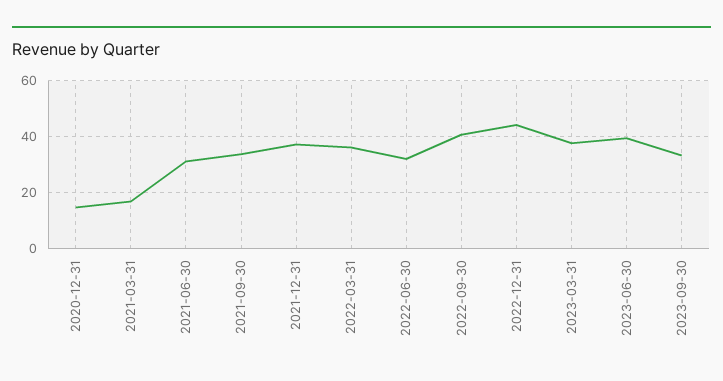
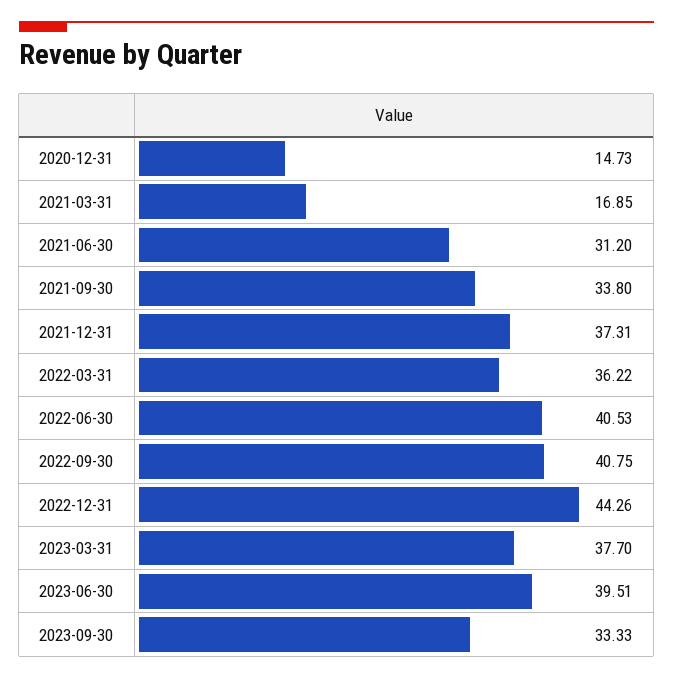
2022-06-30: 32.5 -> 40.53

